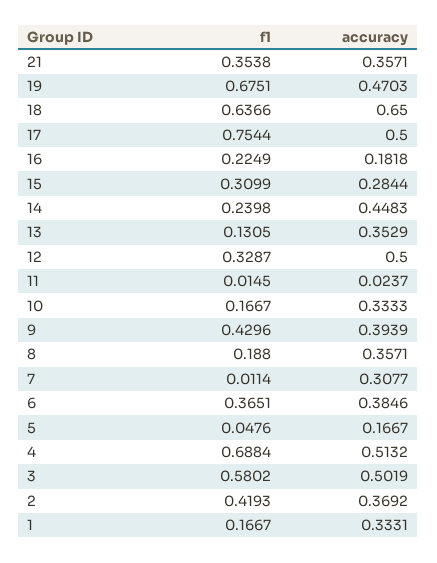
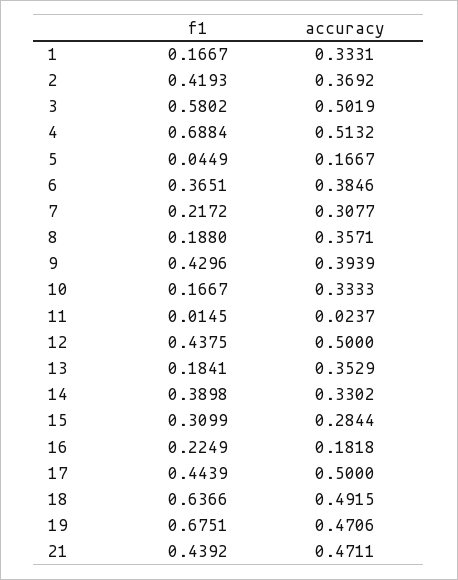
f1, 21: 0.3538 -> 0.4392
accuracy, 21: 0.3571 -> 0.4711
accuracy, 19: 0.4703 -> 0.4706
accuracy, 18: 0.65 -> 0.4915
f1, 17: 0.7544 -> 0.4439
f1, 14: 0.2398 -> 0.3898
accuracy, 14: 0.4483 -> 0.3302
f1, 13: 0.1305 -> 0.1841
f1, 12: 0.3287 -> 0.4375
f1, 7: 0.0114 -> 0.2172
f1, 5: 0.0476 -> 0.0449

